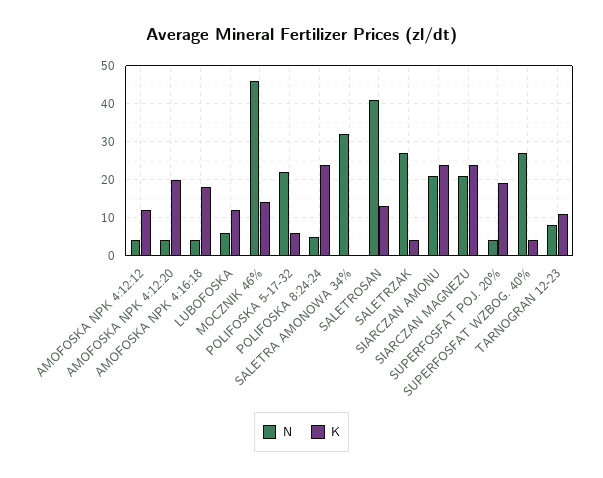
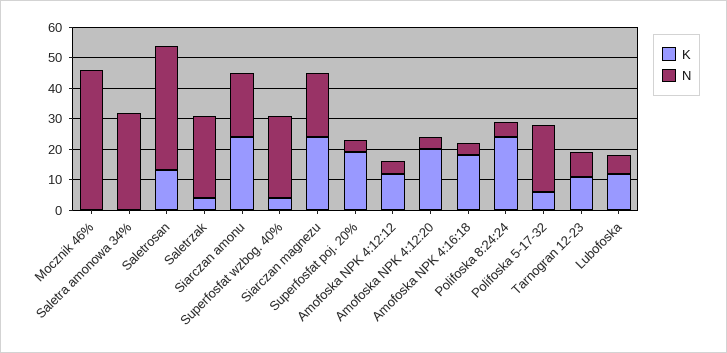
K, MOCZNIK 46%: 15 -> 0

